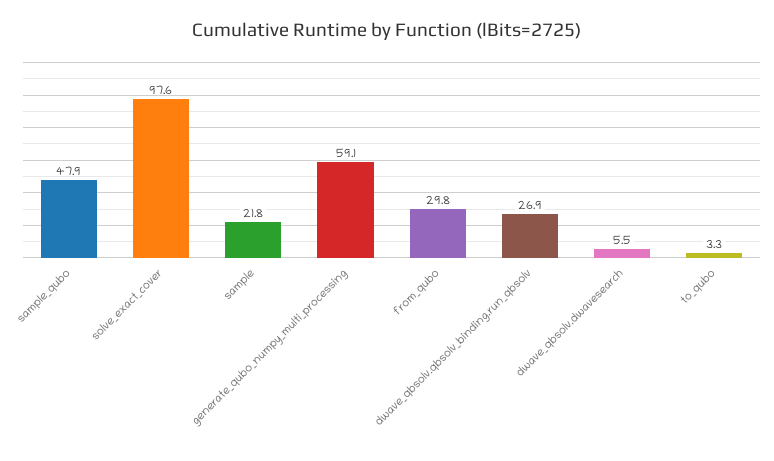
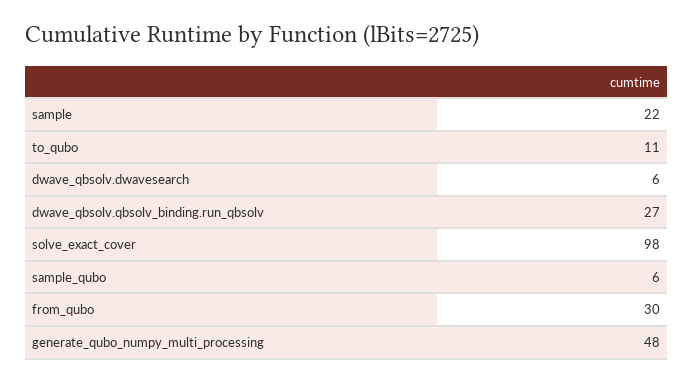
sample_qubo: 47.9 -> 6
generate_qubo_numpy_multi_processing: 59.1 -> 48
to_qubo: 3.3 -> 11

